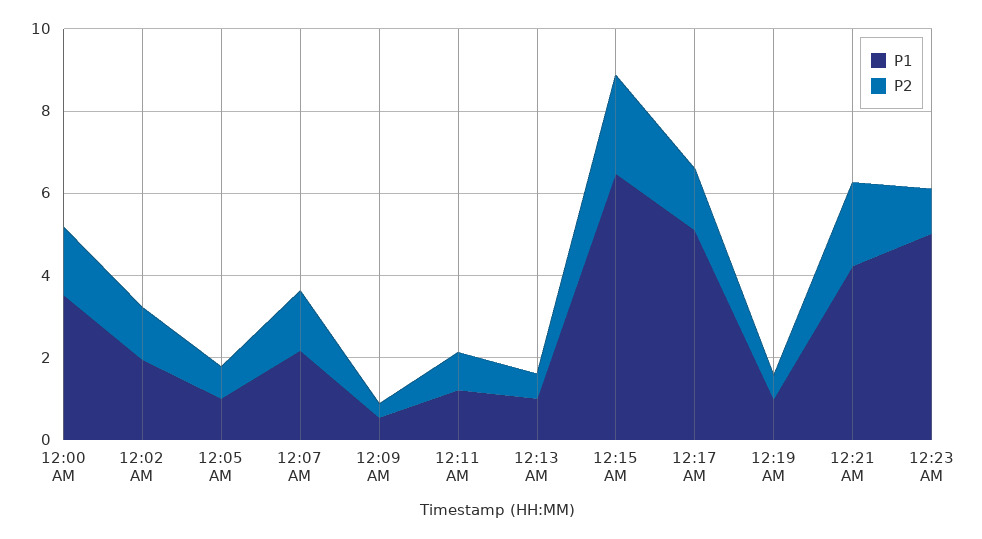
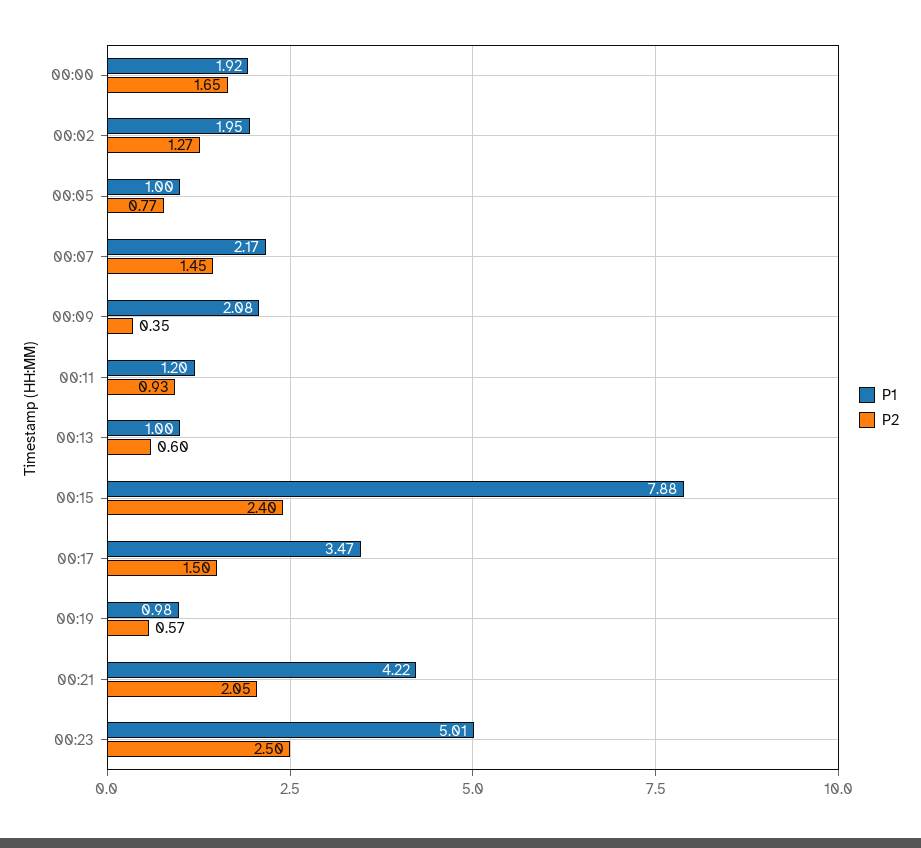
P1, 12:00 AM: 3.5 -> 1.92
P1, 12:09 AM: 0.5 -> 2.08
P1, 12:15 AM: 6.5 -> 7.88
P1, 12:17 AM: 5 -> 3.47
P2, 12:23 AM: 1 -> 2.5

